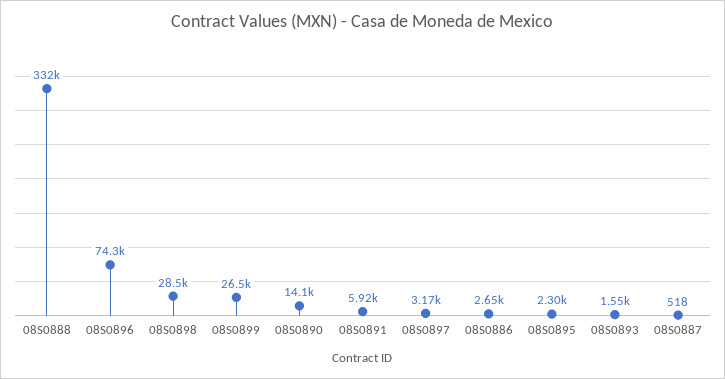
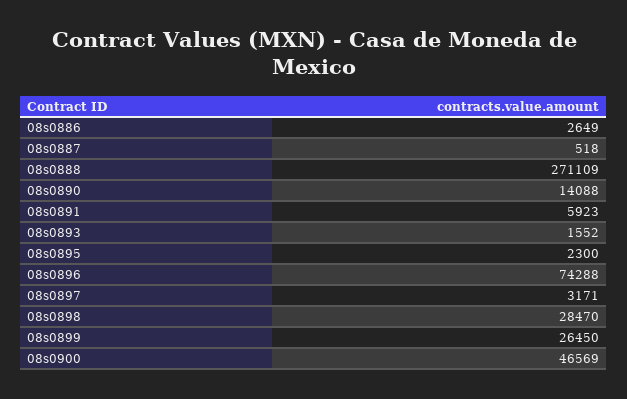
08S0888: 332000 -> 271109
08s0900: none -> 46569

